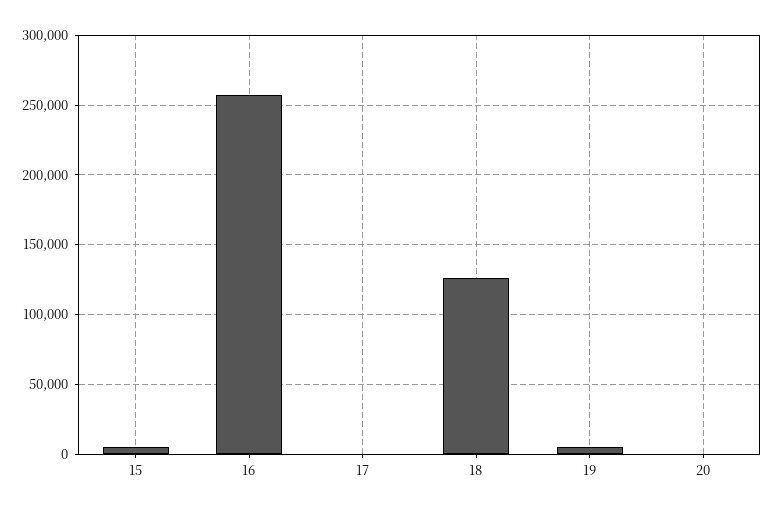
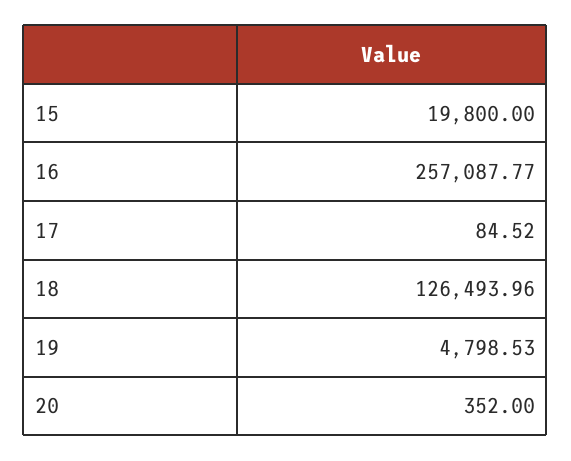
15: 5000 -> 19800

